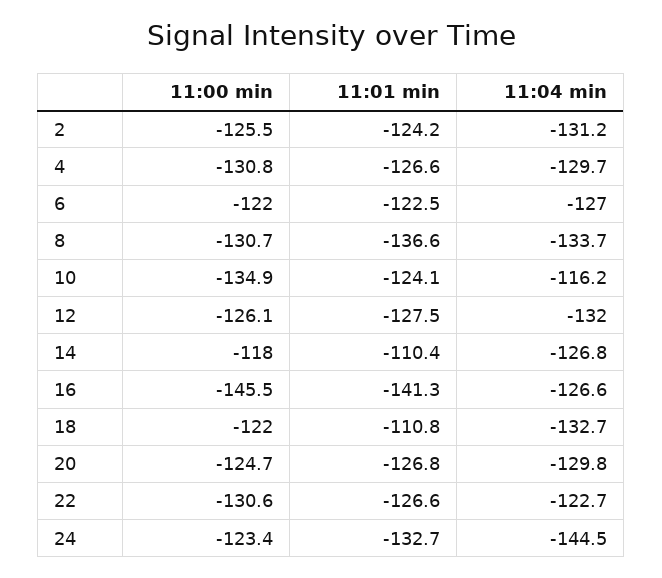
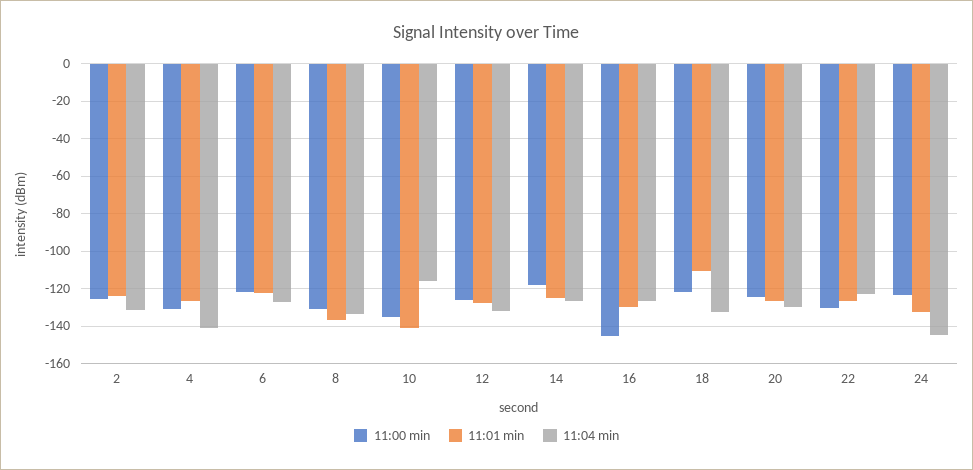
11:04 min, 4: -129.7 -> -140
11:01 min, 10: -124.1 -> -140
11:01 min, 14: -110.4 -> -125
11:01 min, 16: -141.3 -> -130

